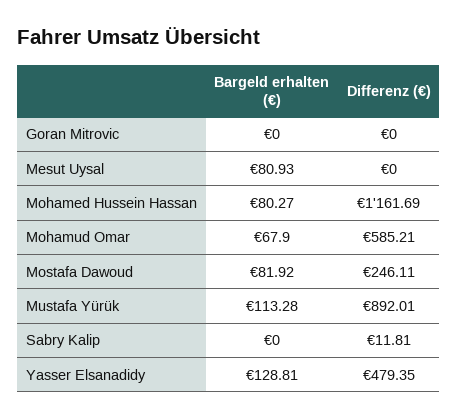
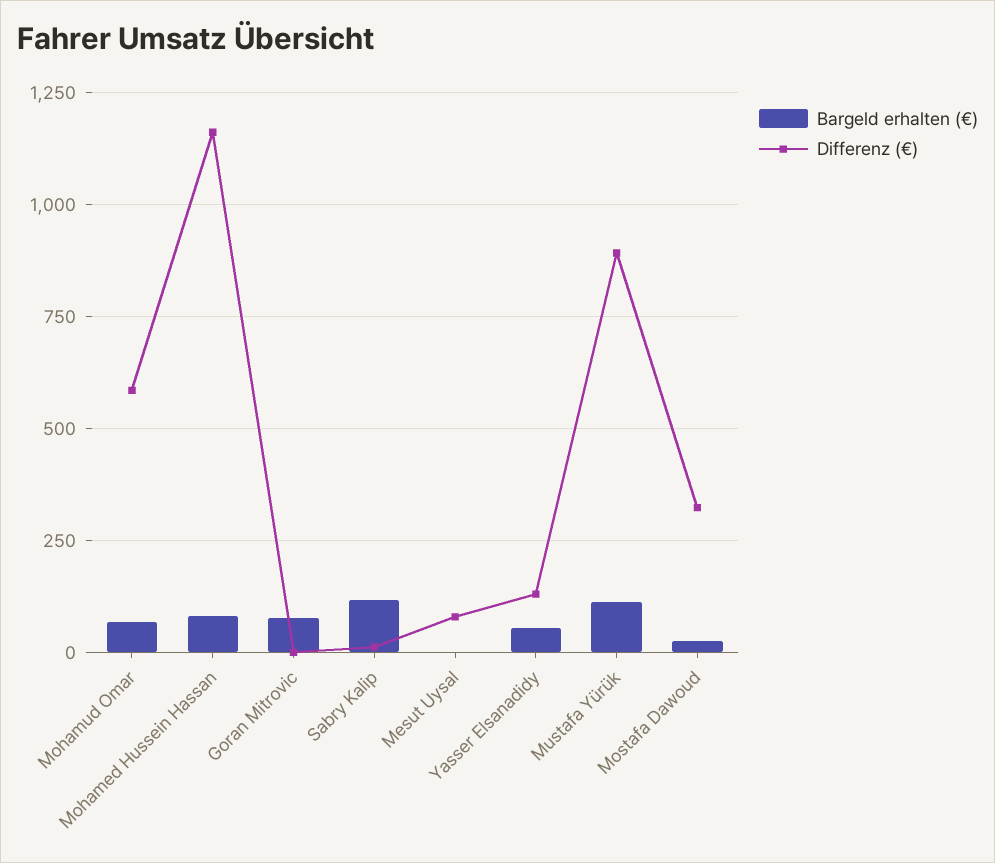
Bargeld erhalten (€), Goran Mitrovic: 0 -> 75
Bargeld erhalten (€), Mesut Uysal: 80.93 -> 0
Differenz (€), Mesut Uysal: 0 -> 75
Bargeld erhalten (€), Mostafa Dawoud: 81.92 -> 25
Differenz (€), Mostafa Dawoud: 246.11 -> 325
Bargeld erhalten (€), Sabry Kalip: 0 -> 125
Bargeld erhalten (€), Yasser Elsanadidy: 128.81 -> 50
Differenz (€), Yasser Elsanadidy: 479.35 -> 125

